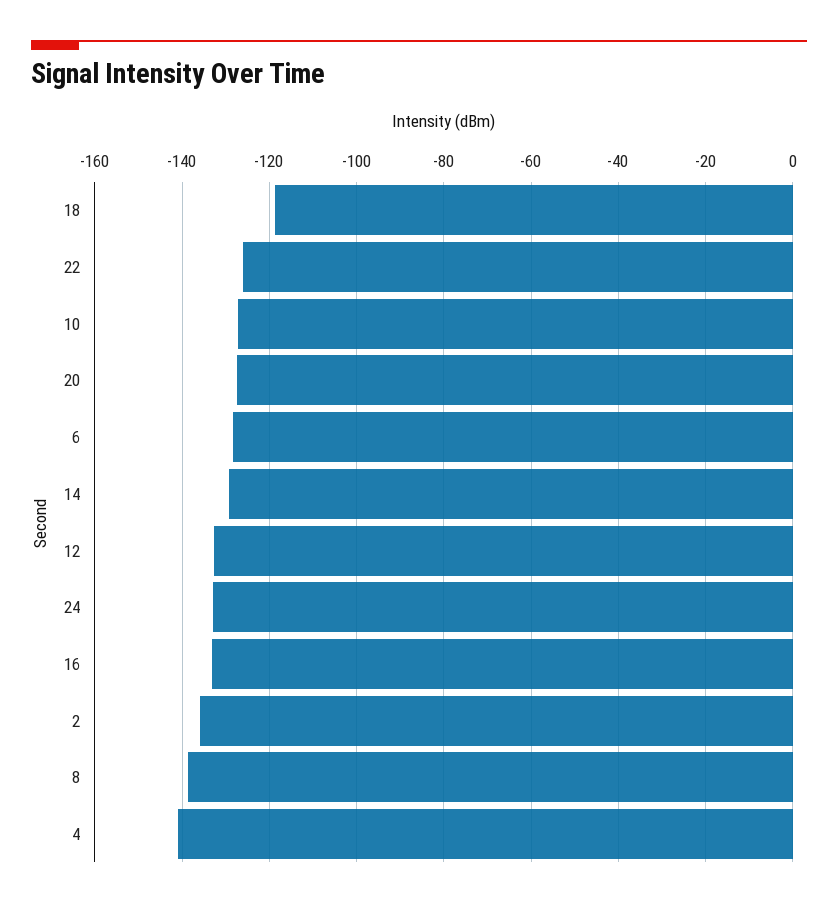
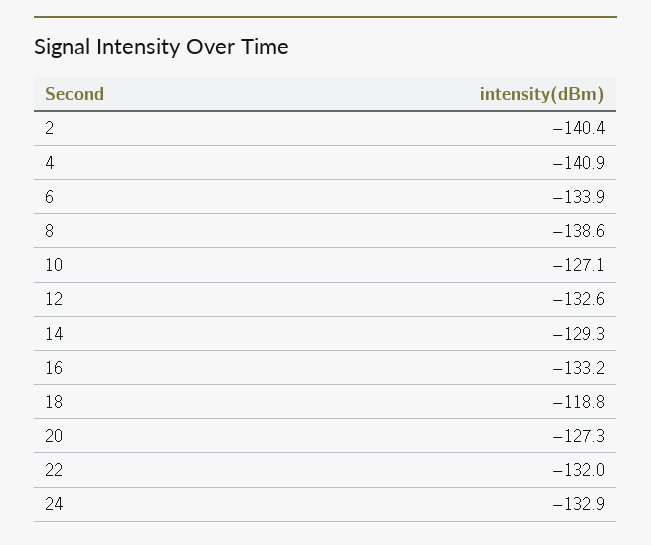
22: -126 -> -132
6: -128 -> -133.9
2: -136 -> -140.4

